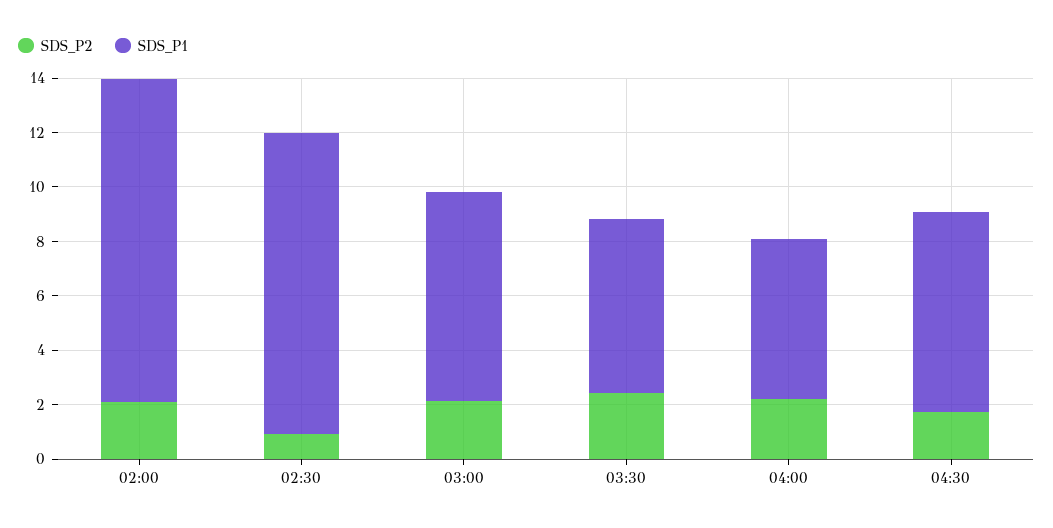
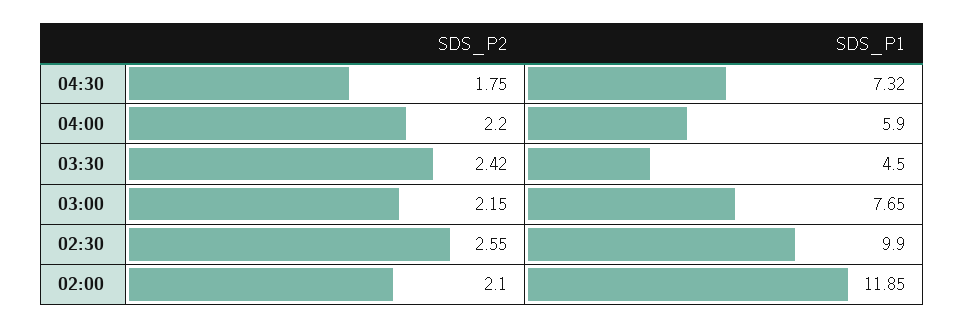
SDS_P2, 02:30: 1 -> 2.55
SDS_P1, 02:30: 11 -> 9.9
SDS_P1, 03:30: 6.5 -> 4.5

